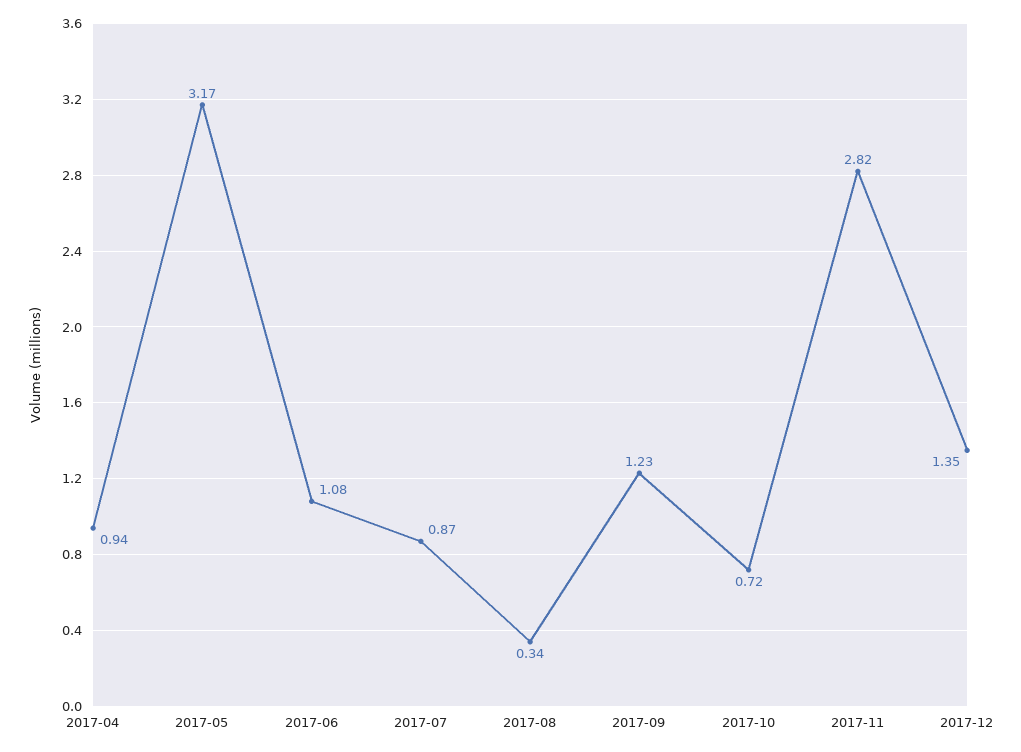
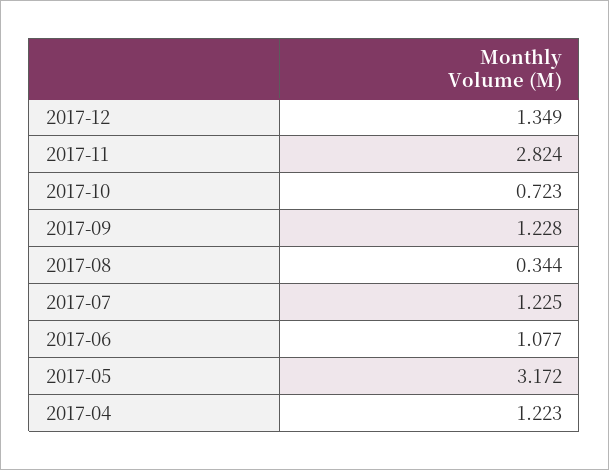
2017-04: 0.94 -> 1.223
2017-07: 0.87 -> 1.225

